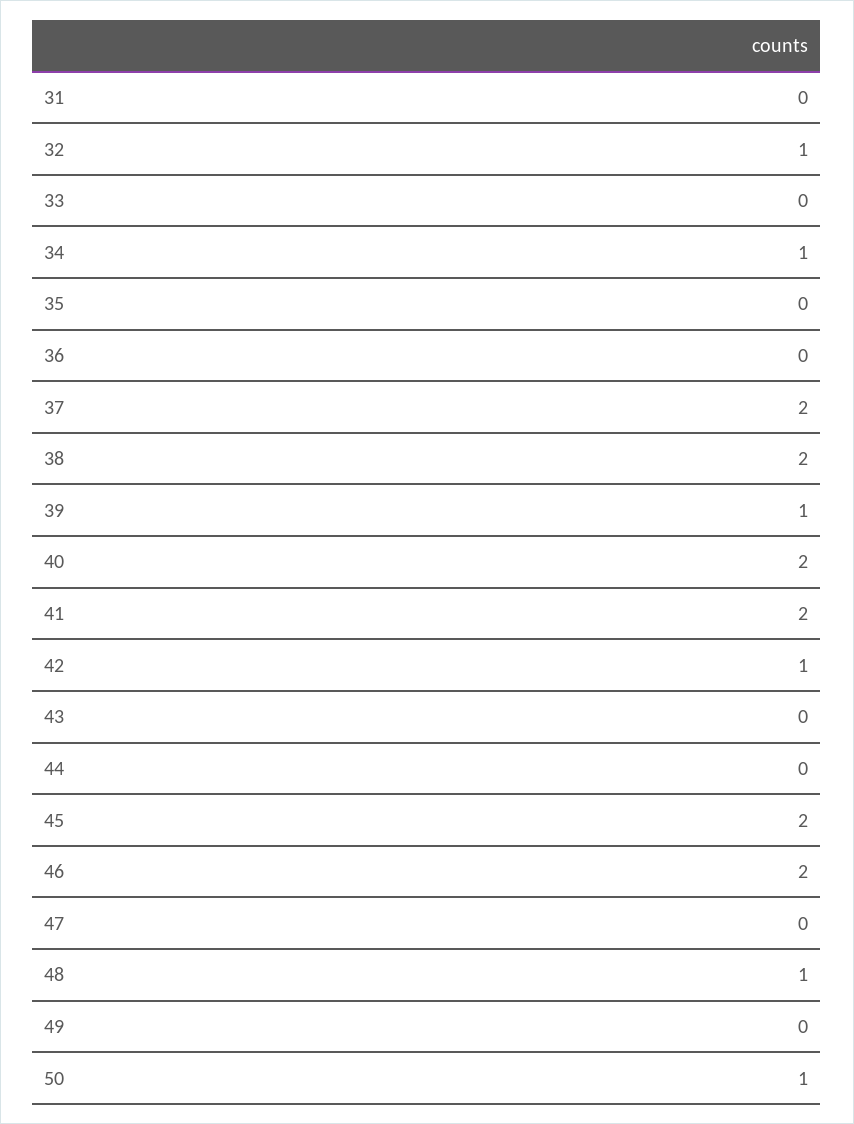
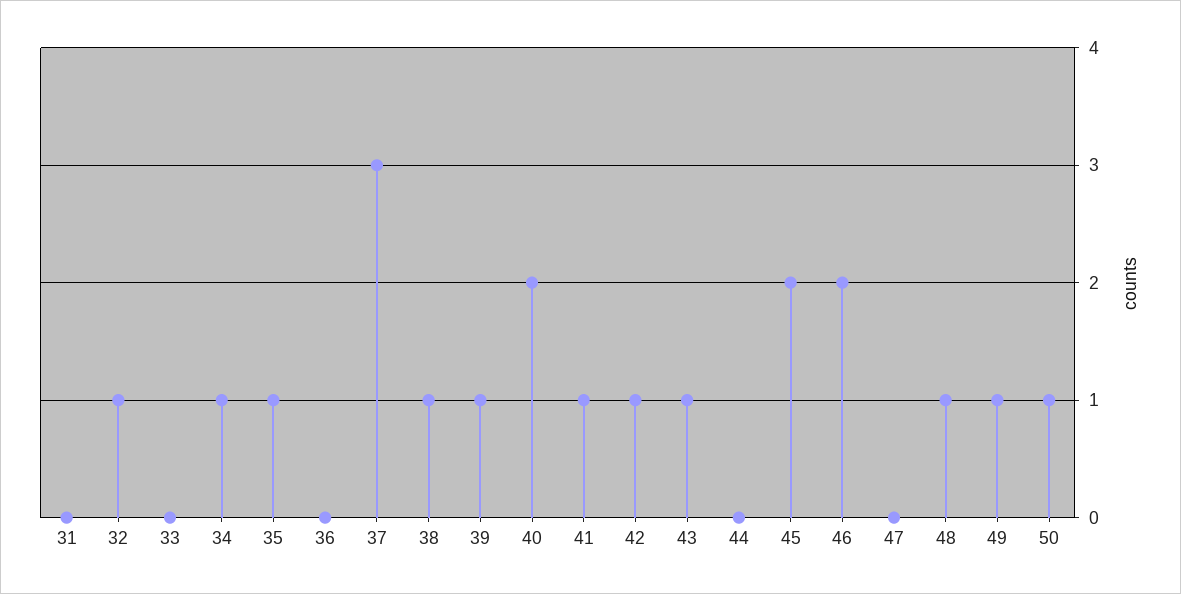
35: 0 -> 1
37: 2 -> 3
38: 2 -> 1
41: 2 -> 1
43: 0 -> 1
49: 0 -> 1

